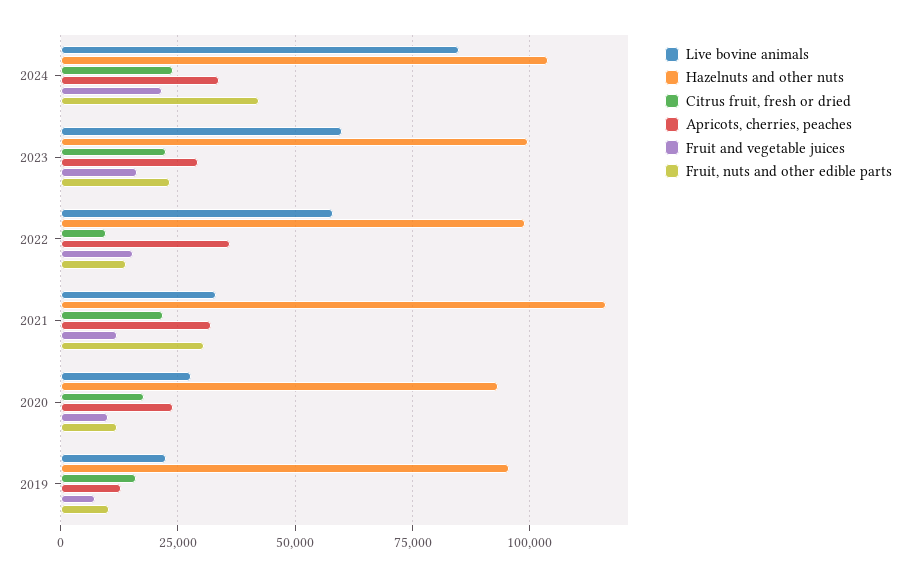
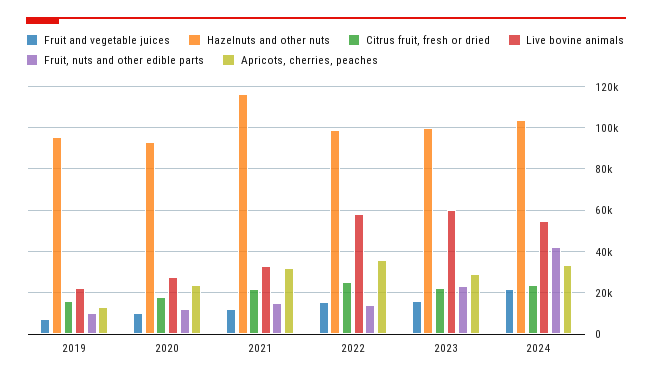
Live bovine animals, 2024: 85000 -> 55000
Citrus fruit, fresh or dried, 2022: 10000 -> 25000
Fruit, nuts and other edible parts, 2021: 30000 -> 15000

